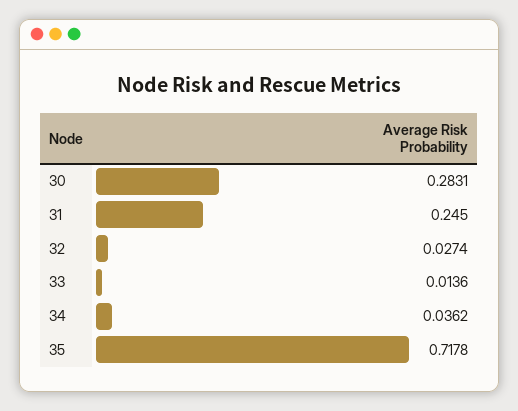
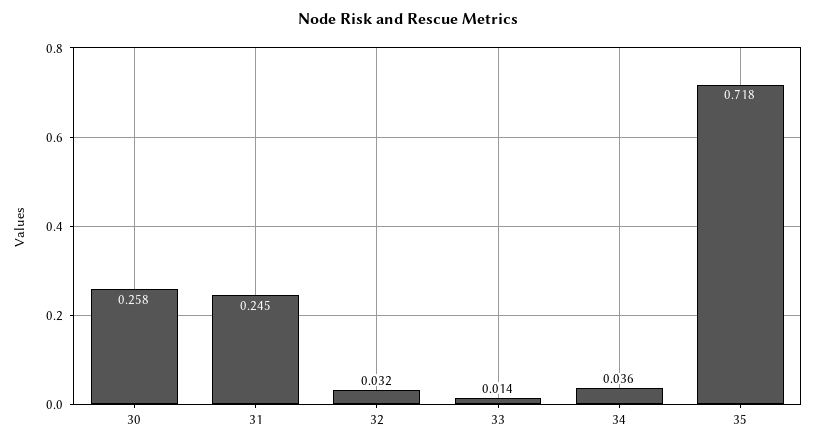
30: 0.2831 -> 0.258
32: 0.0274 -> 0.032

